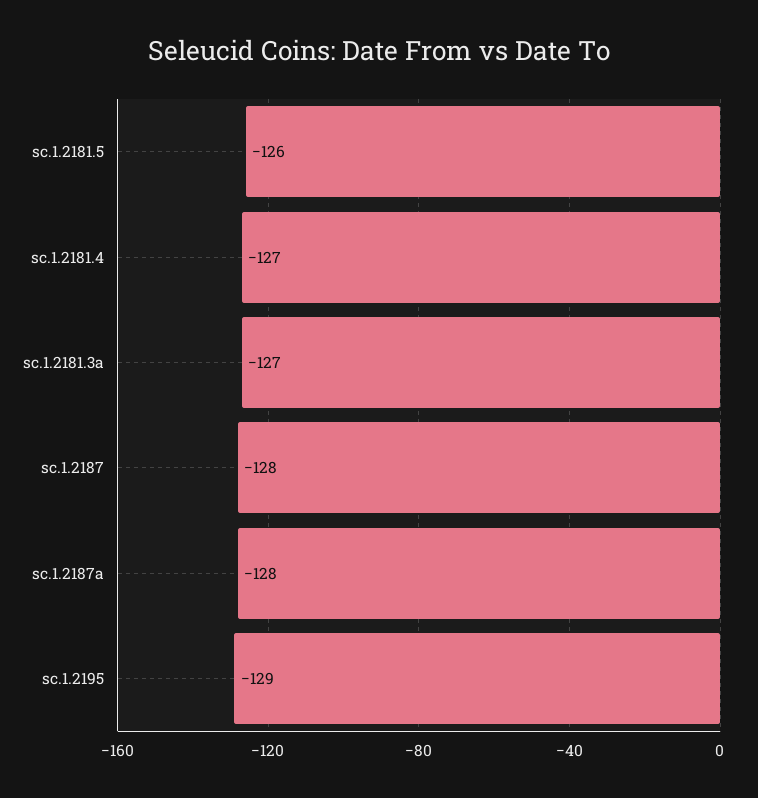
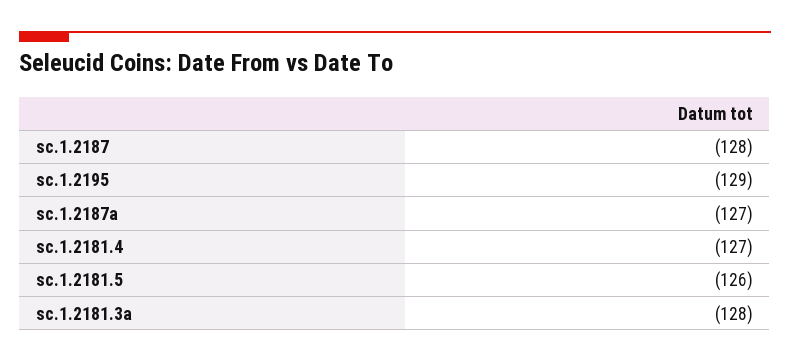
sc.1.2181.3a: -127 -> -128
sc.1.2187a: -128 -> -127

